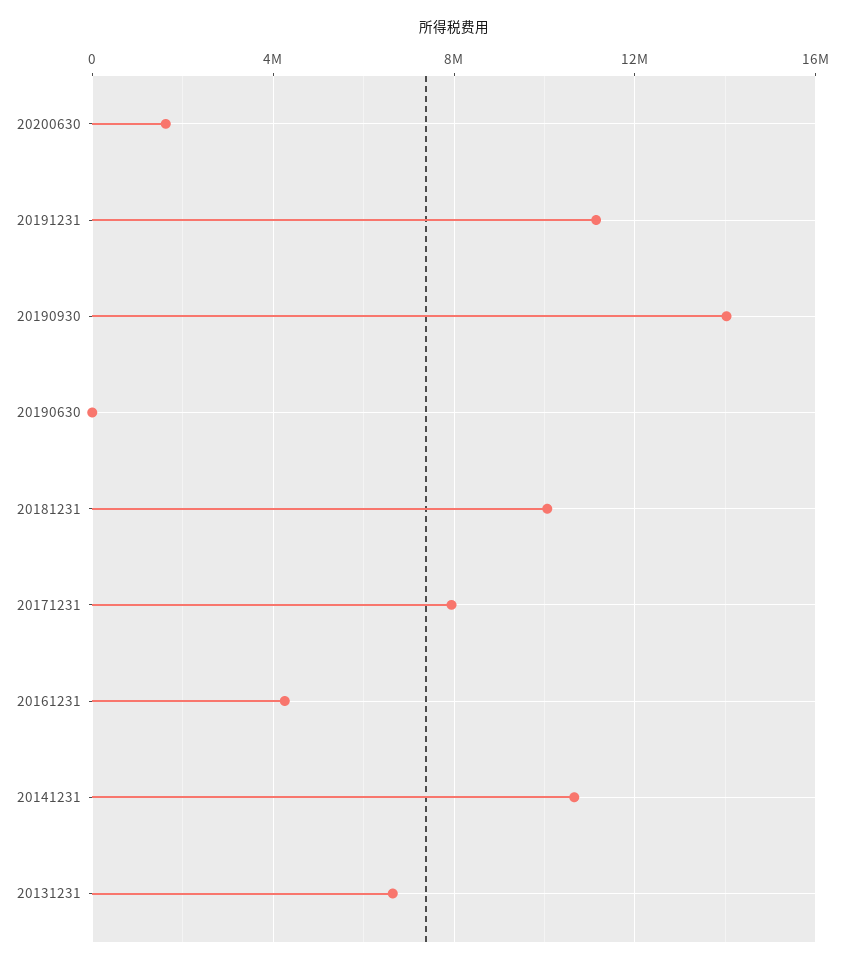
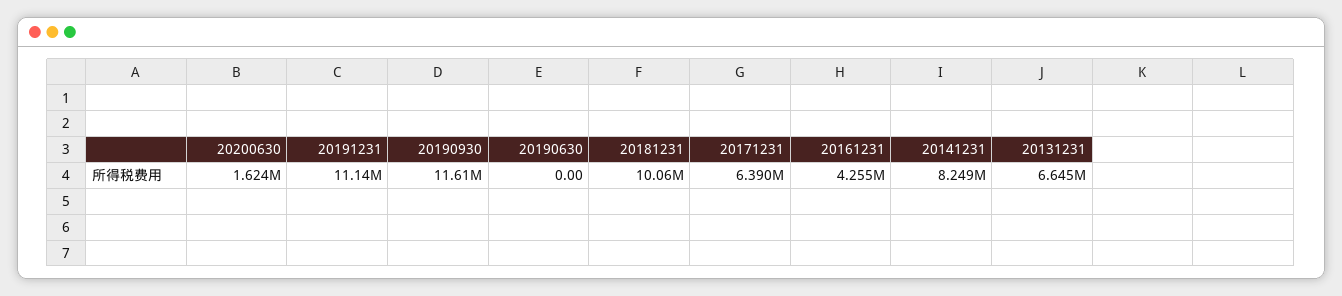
20190930: 14000000 -> 11610000
20171231: 8000000 -> 6390000
20141231: 10500000 -> 8249000

